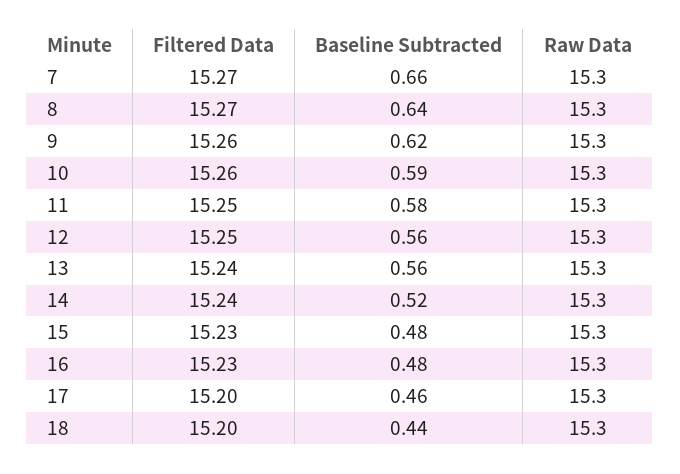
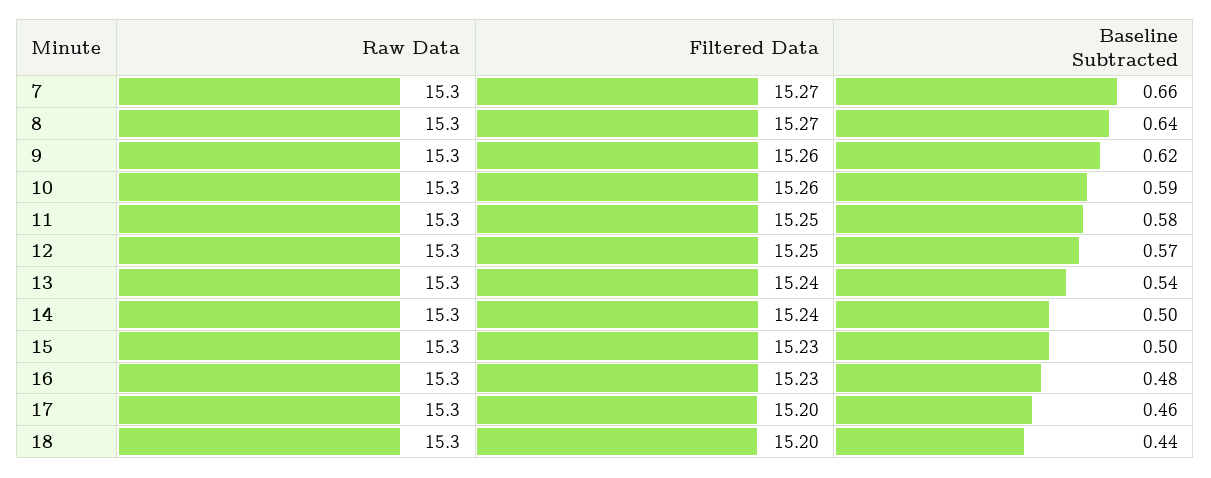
Baseline Subtracted, 12: 0.56 -> 0.57
Baseline Subtracted, 13: 0.56 -> 0.54
Baseline Subtracted, 14: 0.52 -> 0.5
Baseline Subtracted, 15: 0.48 -> 0.5

